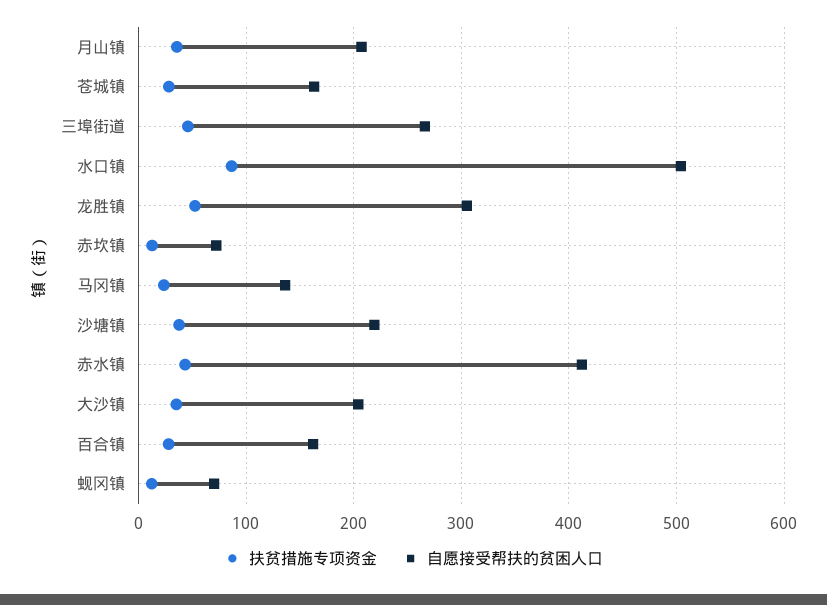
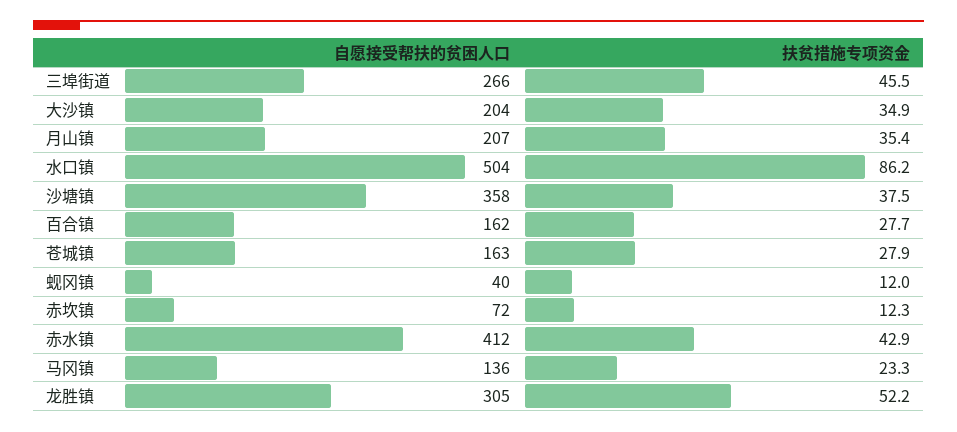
自愿接受帮扶的贫困人口, 沙塘镇: 220 -> 358
自愿接受帮扶的贫困人口, 蚬冈镇: 70 -> 40

